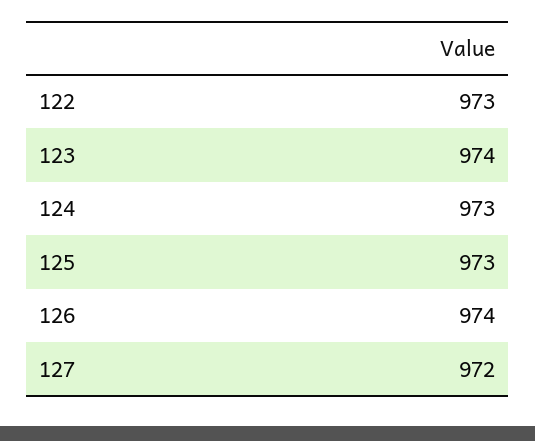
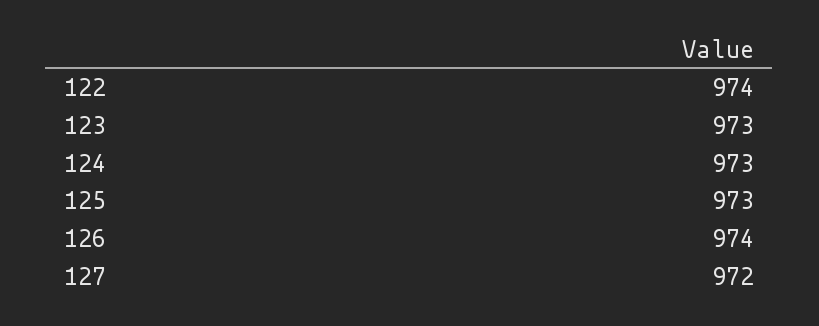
122: 973 -> 974
123: 974 -> 973

